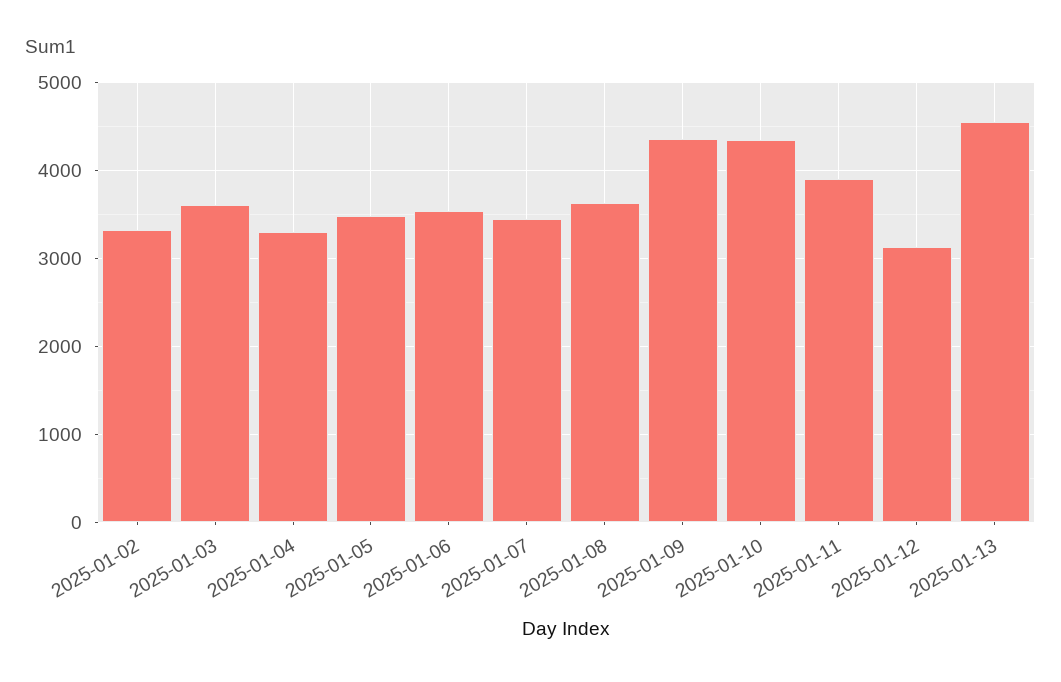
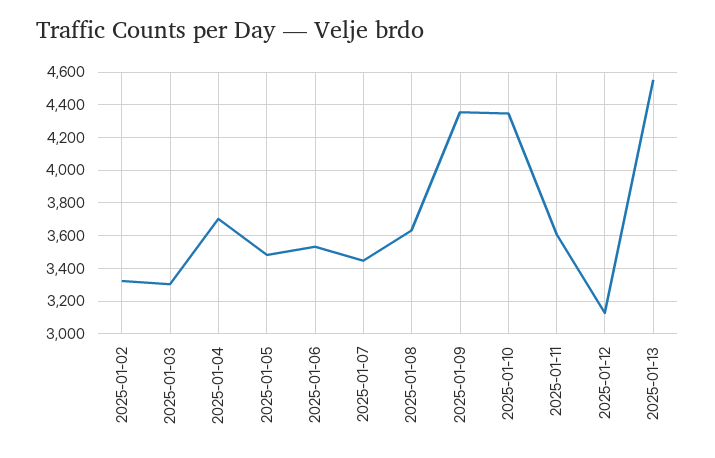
2025-01-03: 3600 -> 3300
2025-01-04: 3300 -> 3700
2025-01-11: 3900 -> 3600

